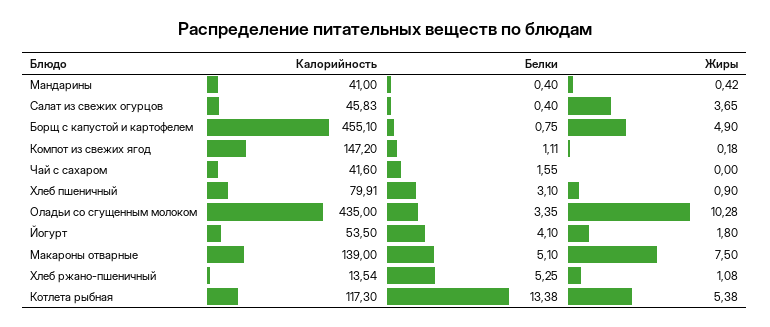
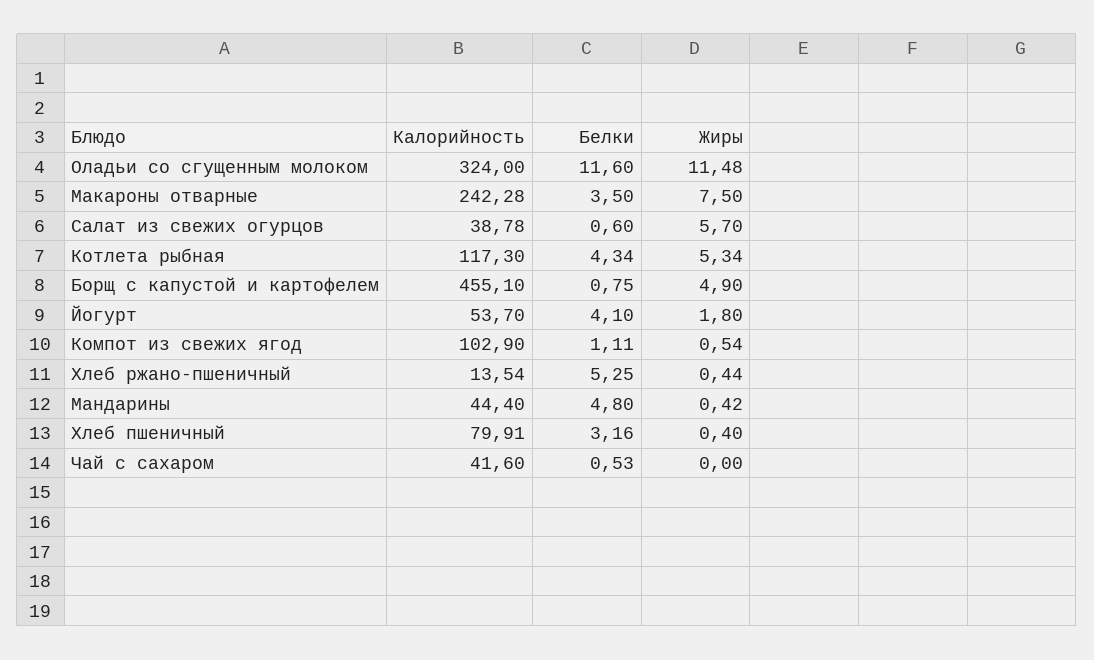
Калорийность, Мандарины: 41 -> 44.4
Белки, Мандарины: 0.4 -> 4.8
Калорийность, Салат из свежих огурцов: 45.83 -> 38.78
Белки, Салат из свежих огурцов: 0.4 -> 0.6
Жиры, Салат из свежих огурцов: 3.65 -> 5.7
Калорийность, Компот из свежих ягод: 147.2 -> 102.9
Жиры, Компот из свежих ягод: 0.18 -> 0.54
Белки, Чай с сахаром: 1.55 -> 0.53
Белки, Хлеб пшеничный: 3.1 -> 3.16
Жиры, Хлеб пшеничный: 0.9 -> 0.4
Калорийность, Оладьи со сгущенным молоком: 435 -> 324
Белки, Оладьи со сгущенным молоком: 3.35 -> 11.6
Жиры, Оладьи со сгущенным молоком: 10.28 -> 11.48
Калорийность, Йогурт: 53.5 -> 53.7
Калорийность, Макароны отварные: 139 -> 242.28
Белки, Макароны отварные: 5.1 -> 3.5
Жиры, Хлеб ржано-пшеничный: 1.08 -> 0.44
Белки, Котлета рыбная: 13.38 -> 4.34
Жиры, Котлета рыбная: 5.38 -> 5.34

